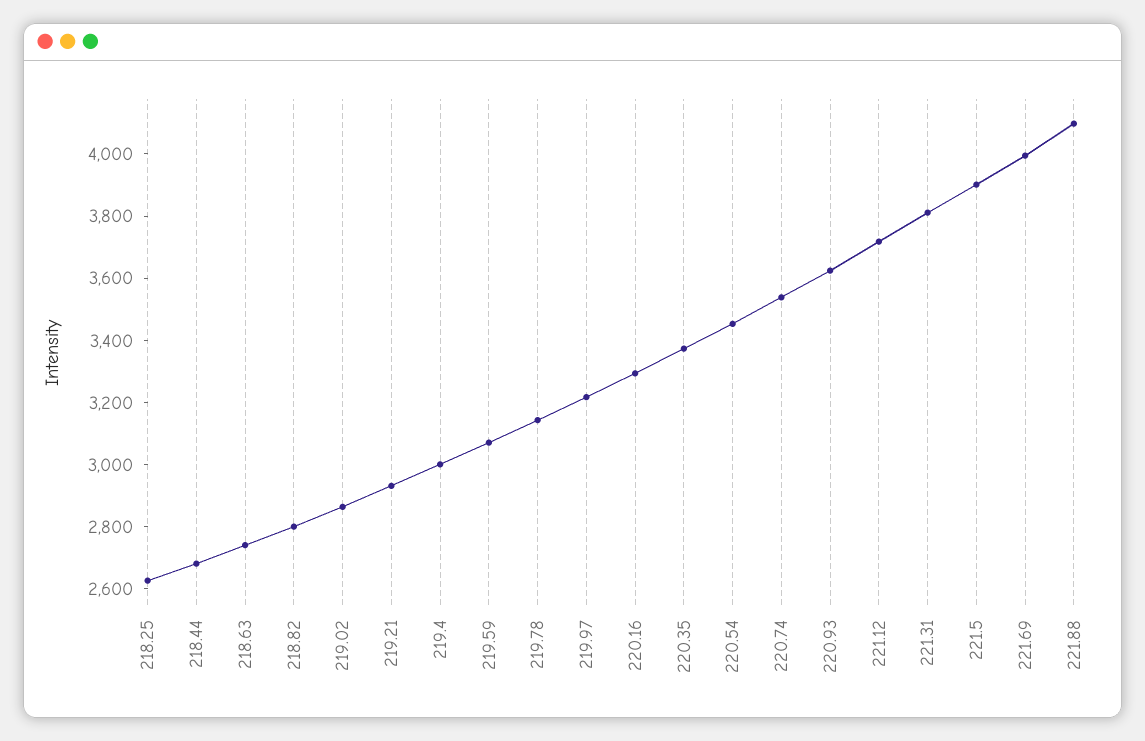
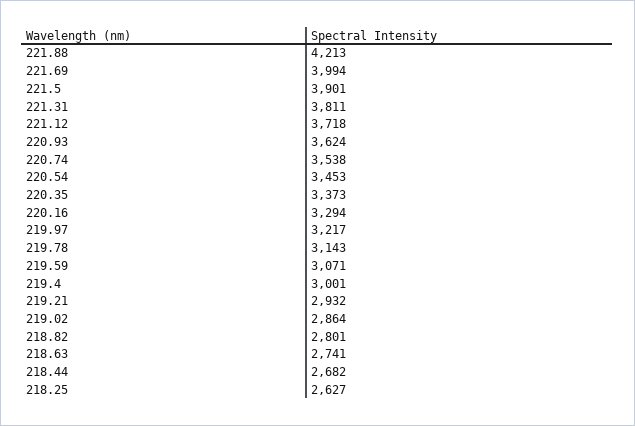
221.88: 4100 -> 4213

